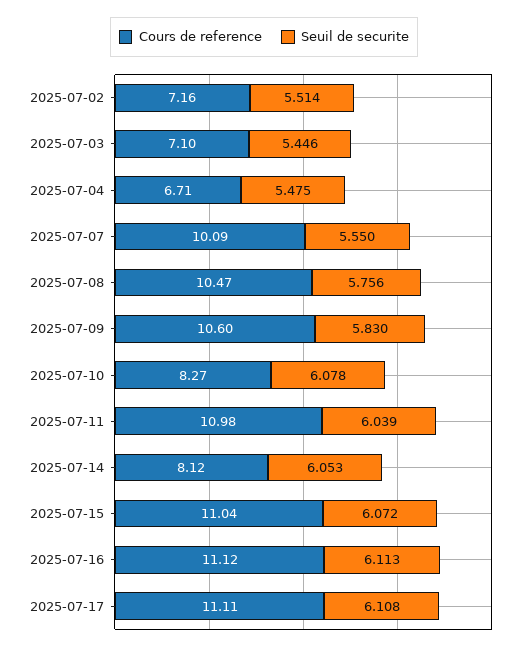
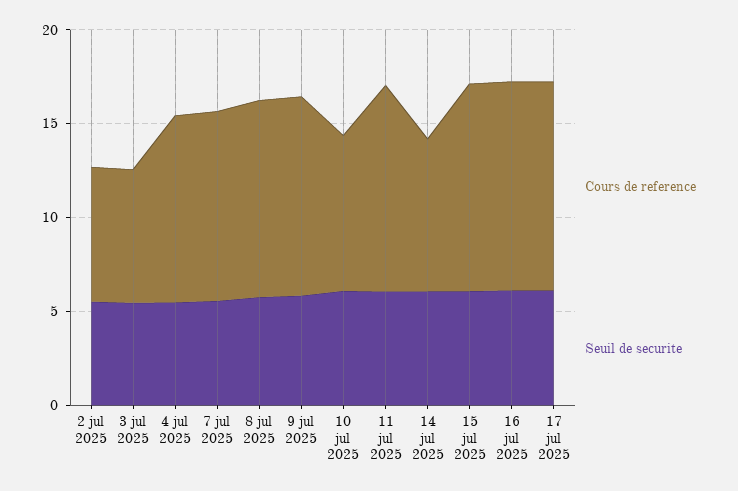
Cours de reference, 2025-07-04: 6.71 -> 10

